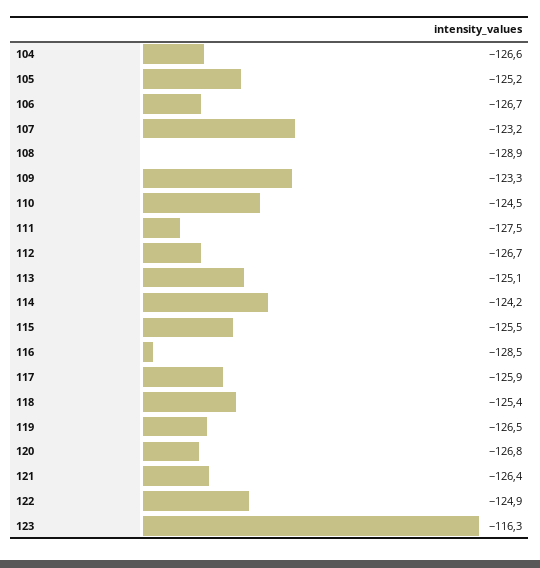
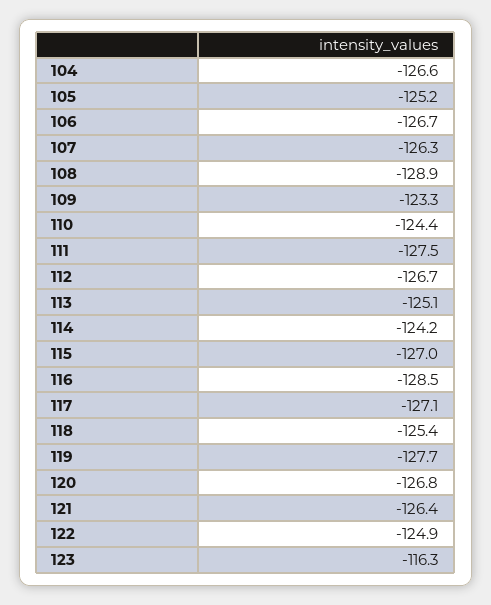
107: -123.2 -> -126.3
110: -124.5 -> -124.4
115: -125.5 -> -127
117: -125.9 -> -127.1
119: -126.5 -> -127.7

